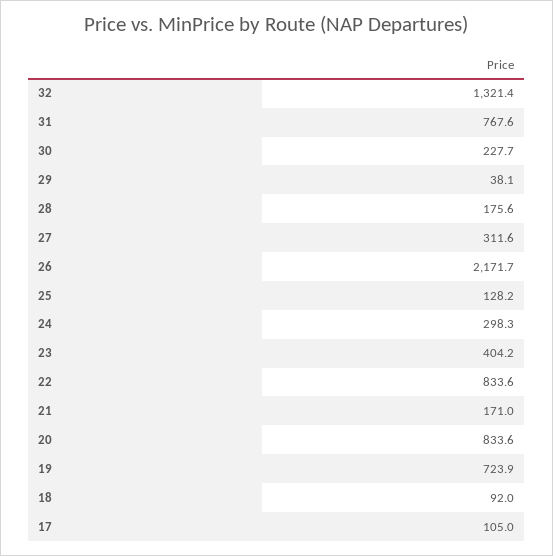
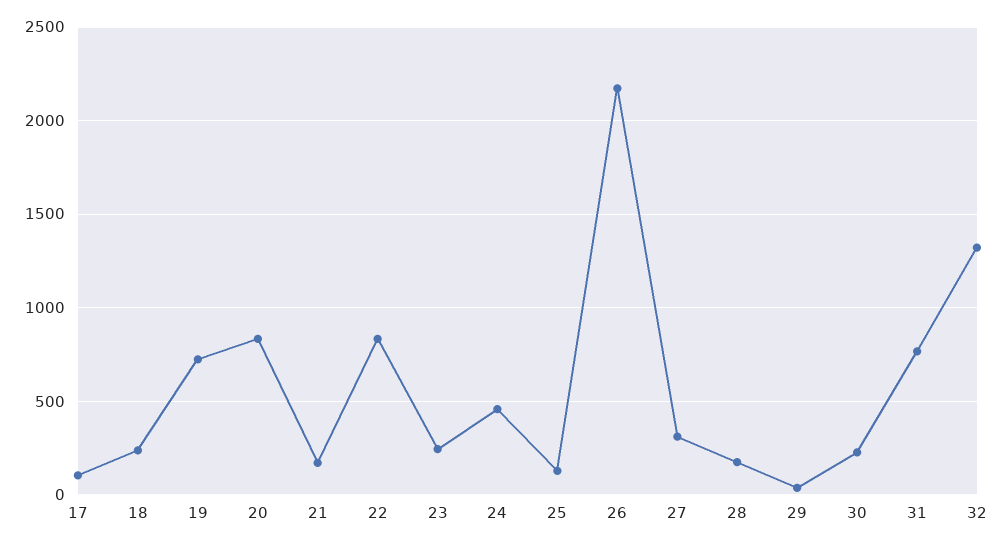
24: 298.3 -> 450
23: 404.2 -> 250
18: 92 -> 250

